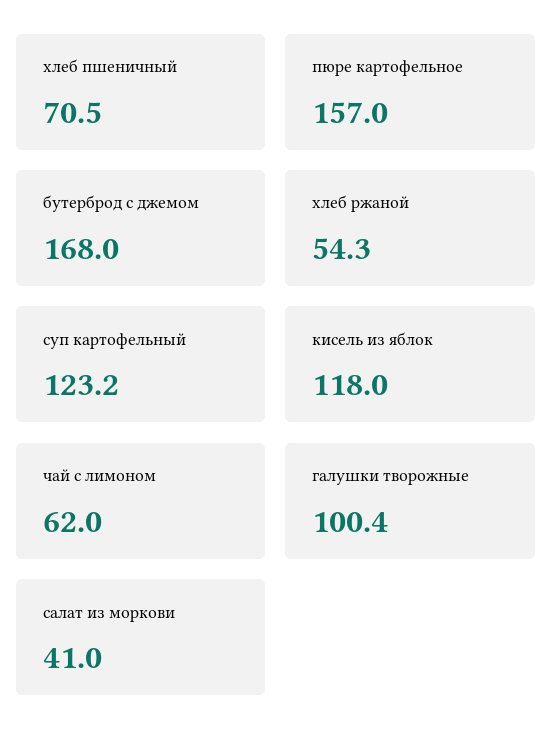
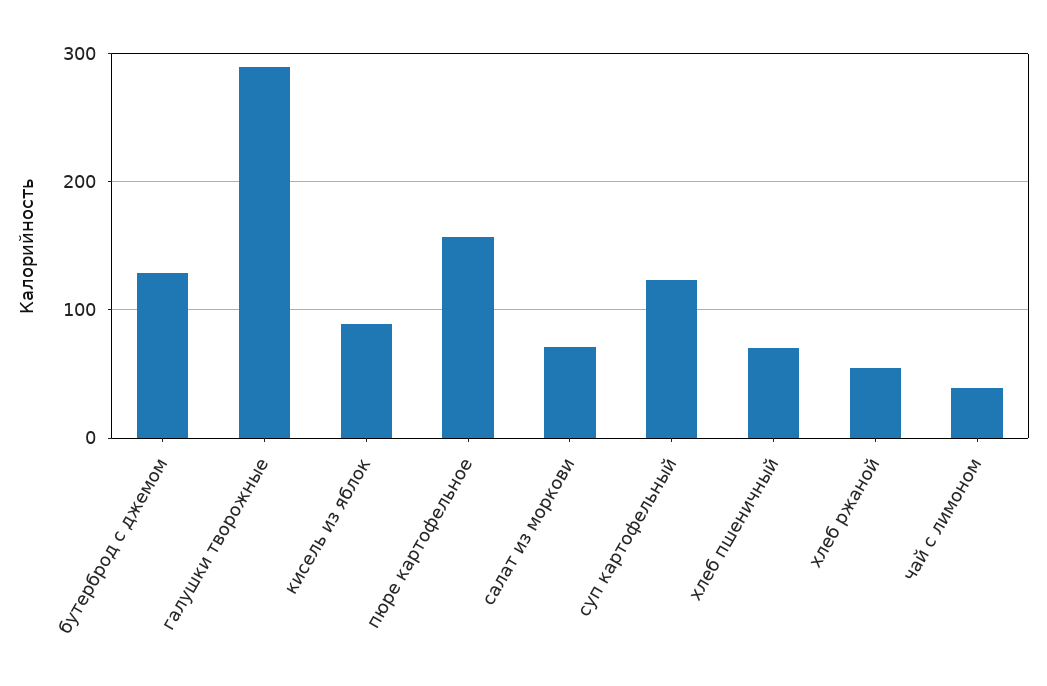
бутерброд с джемом: 168 -> 130
кисель из яблок: 118 -> 90
чай с лимоном: 62 -> 40
галушки творожные: 100.4 -> 290
салат из моркови: 41 -> 70

